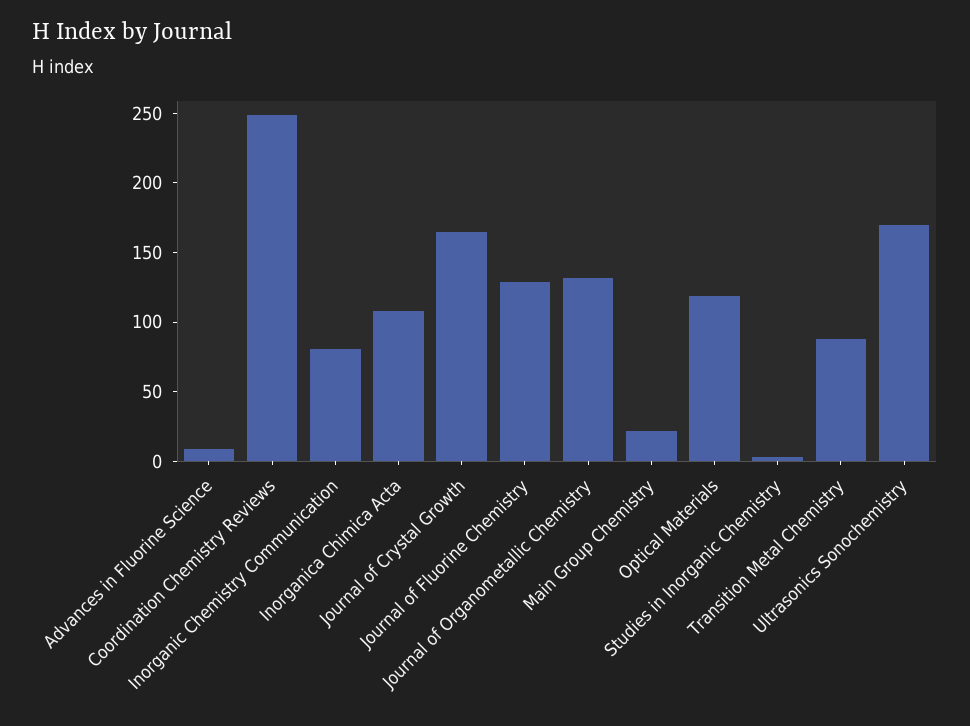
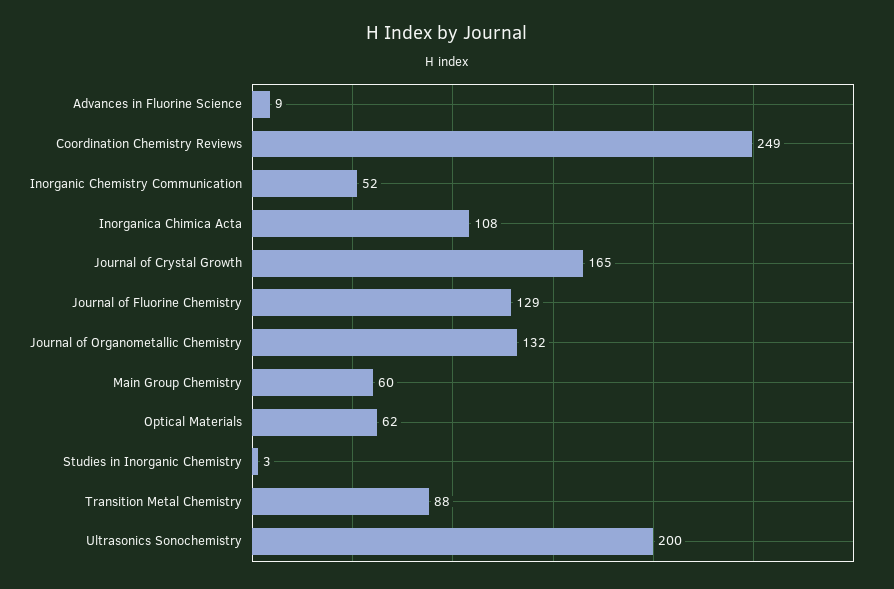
Inorganic Chemistry Communication: 80 -> 52
Main Group Chemistry: 20 -> 60
Optical Materials: 120 -> 62
Ultrasonics Sonochemistry: 170 -> 200

